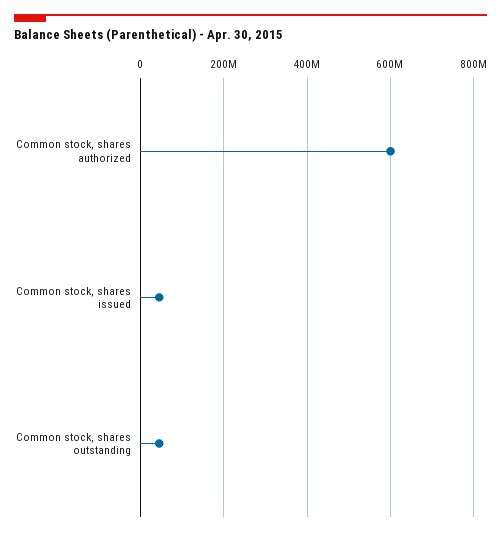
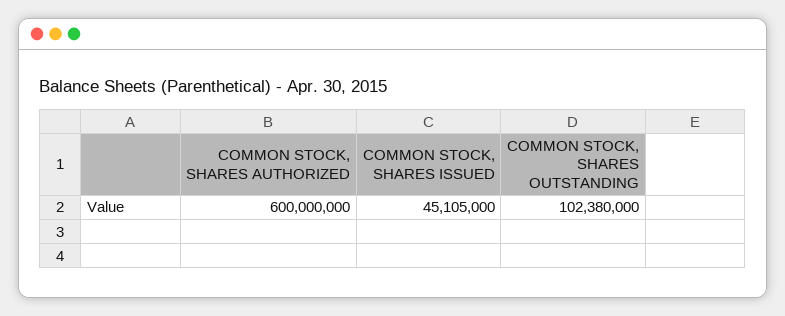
Common stock, shares outstanding: 40000000 -> 102380000

